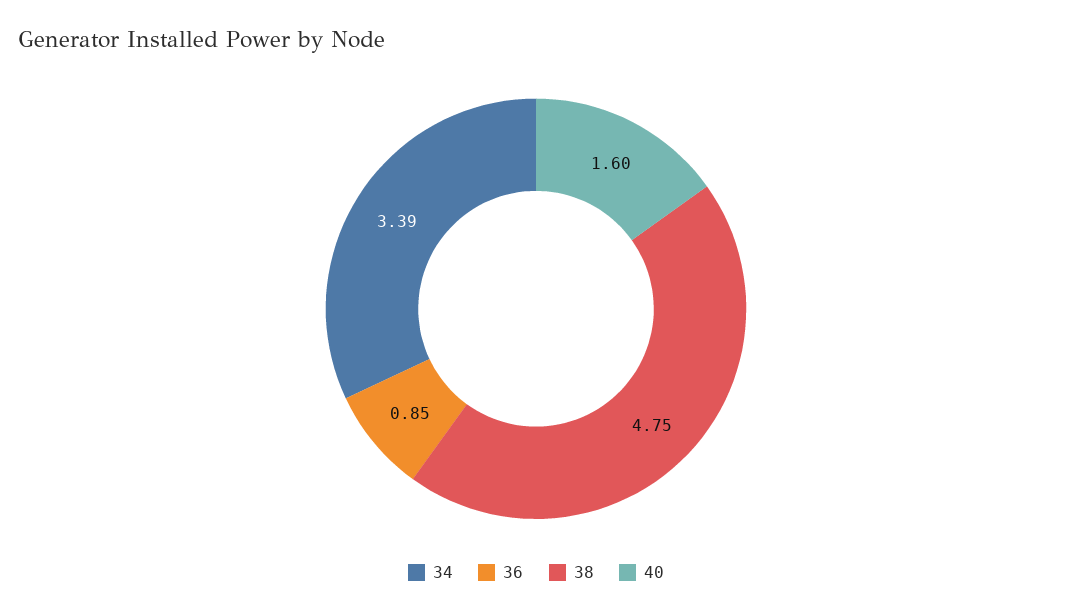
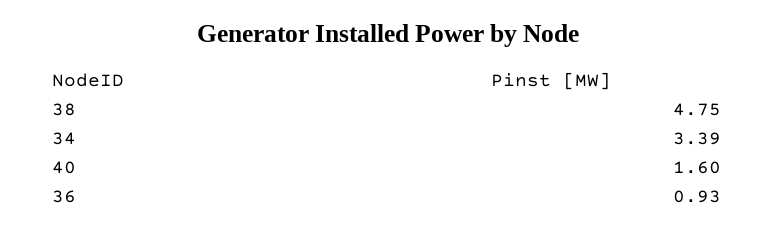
36: 0.85 -> 0.93

